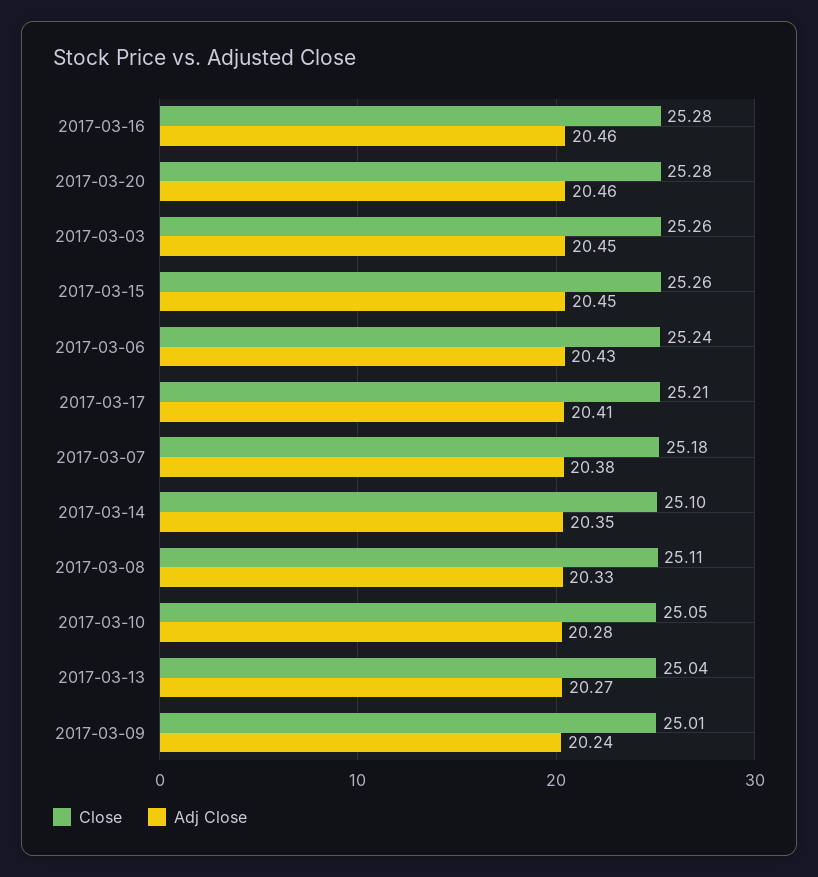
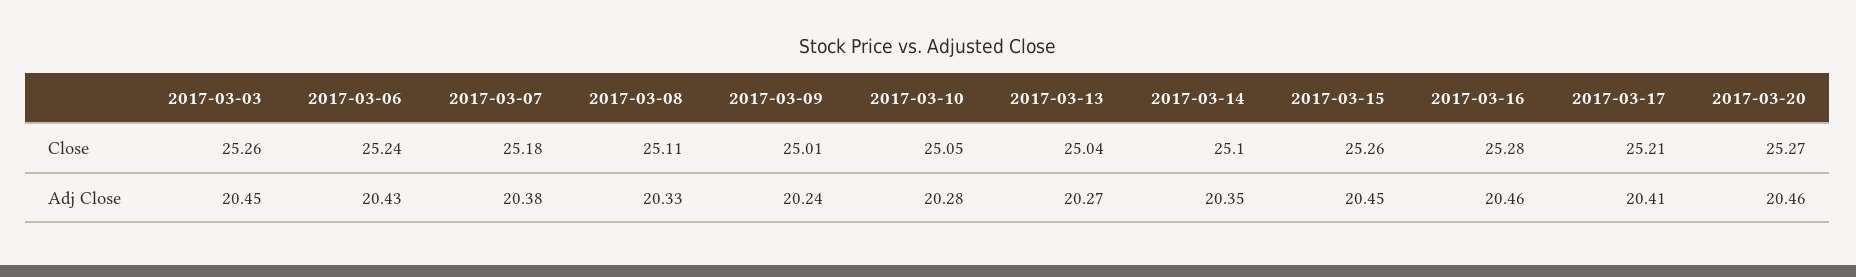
Close, 2017-03-20: 25.28 -> 25.27

